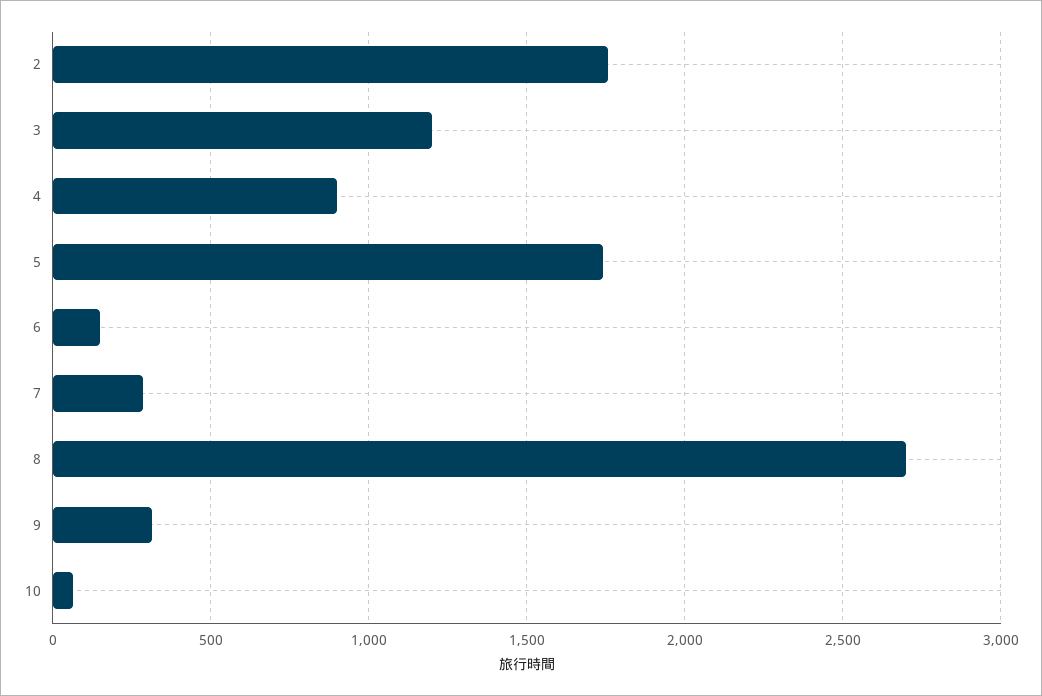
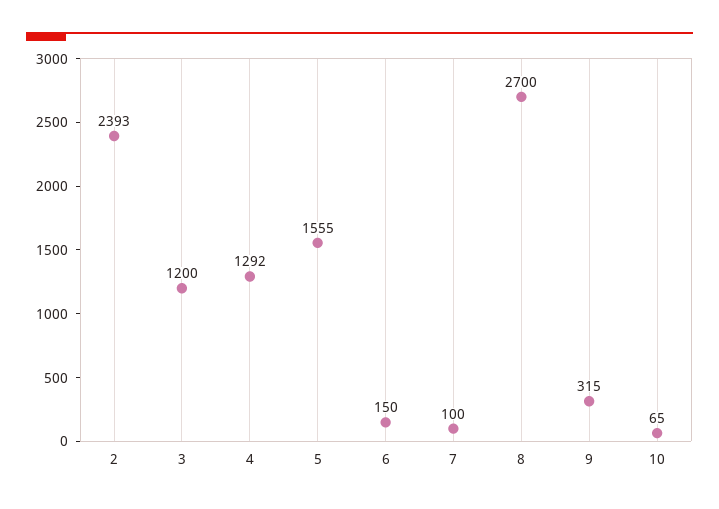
2: 1750 -> 2393
4: 900 -> 1292
5: 1750 -> 1555
7: 300 -> 100

